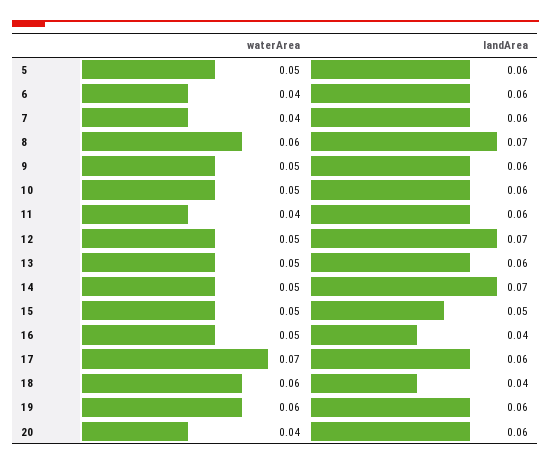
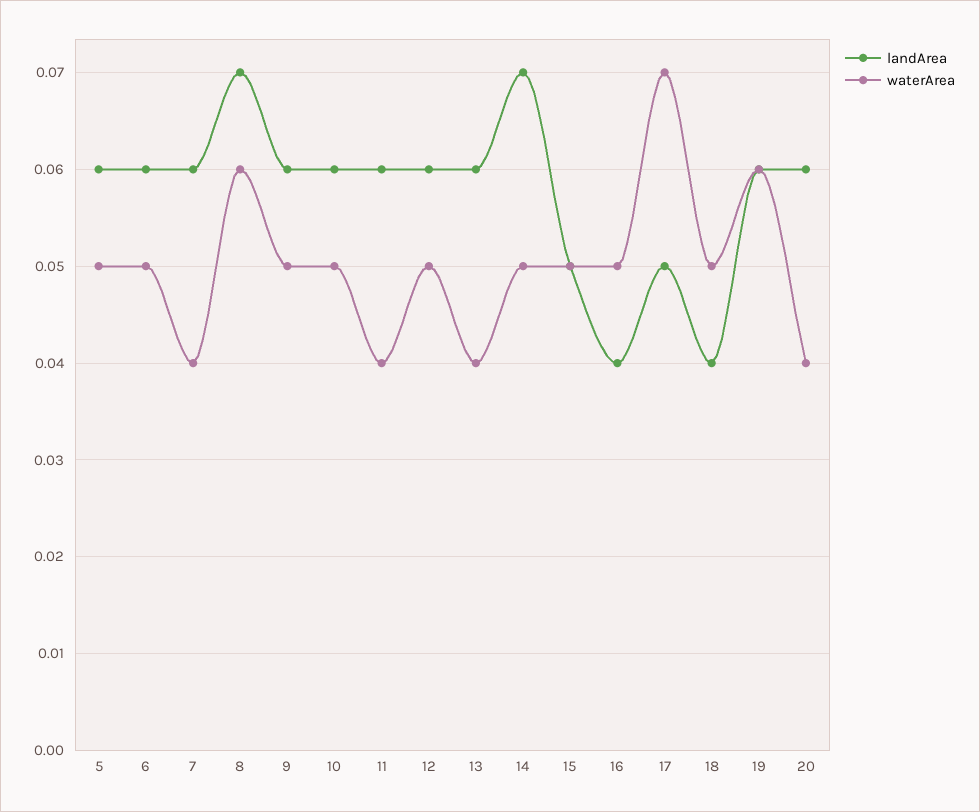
waterArea, 6: 0.04 -> 0.05
landArea, 12: 0.07 -> 0.06
waterArea, 13: 0.05 -> 0.04
landArea, 17: 0.06 -> 0.05
waterArea, 18: 0.06 -> 0.05

